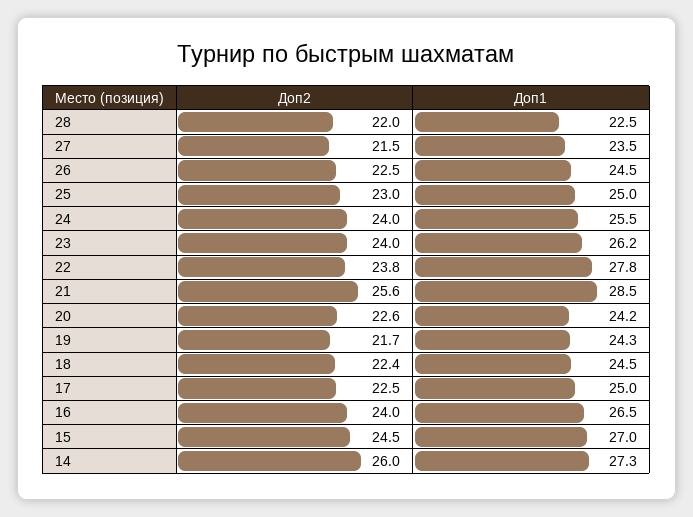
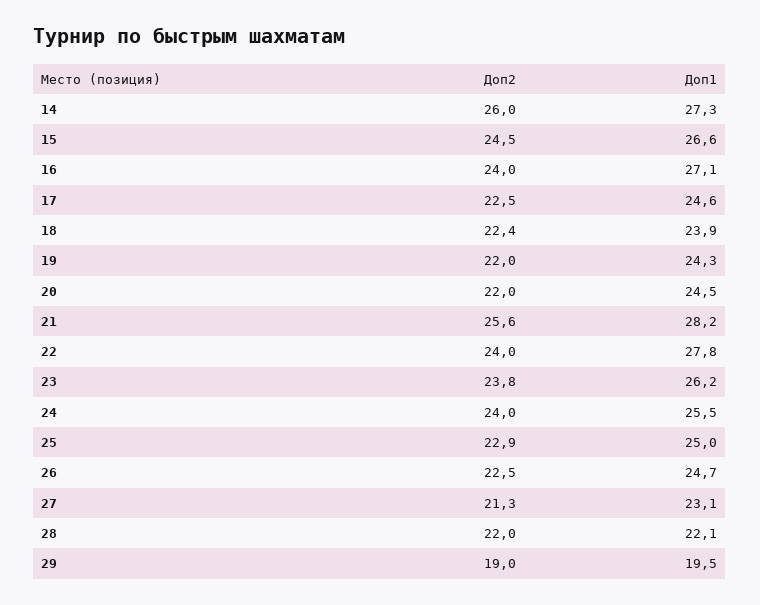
Доп1, 28: 22.5 -> 22.1
Доп2, 27: 21.5 -> 21.3
Доп1, 27: 23.5 -> 23.1
Доп1, 26: 24.5 -> 24.7
Доп2, 25: 23 -> 22.9
Доп2, 23: 24 -> 23.8
Доп2, 22: 23.8 -> 24
Доп1, 21: 28.5 -> 28.2
Доп2, 20: 22.6 -> 22
Доп1, 20: 24.2 -> 24.5
Доп2, 19: 21.7 -> 22
Доп1, 18: 24.5 -> 23.9
Доп1, 17: 25 -> 24.6
Доп1, 16: 26.5 -> 27.1
Доп1, 15: 27 -> 26.6
Доп2, 29: none -> 19
Доп1, 29: none -> 19.5

